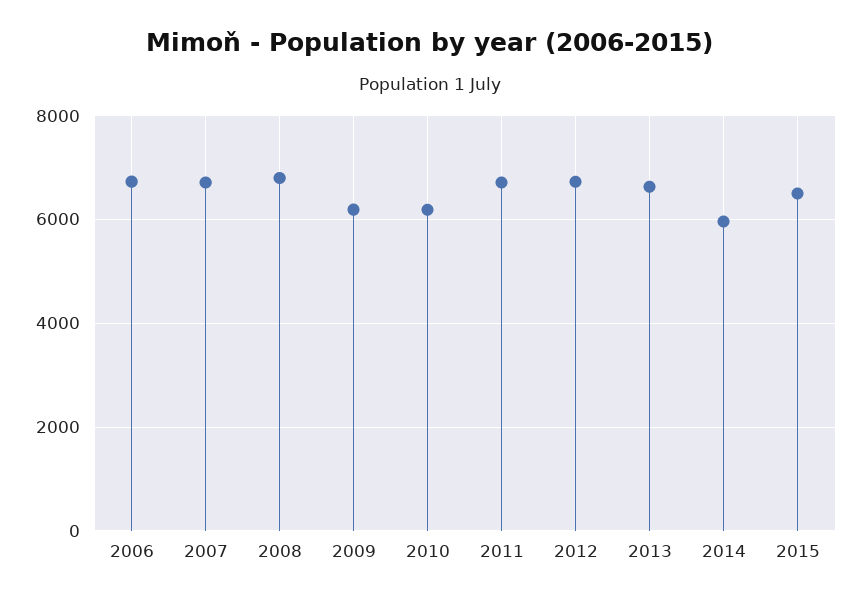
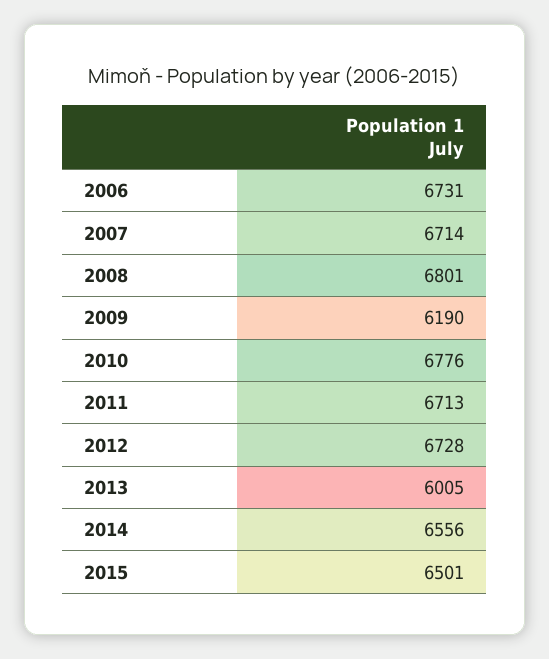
2010: 6200 -> 6776
2013: 6600 -> 6005
2014: 6000 -> 6556

